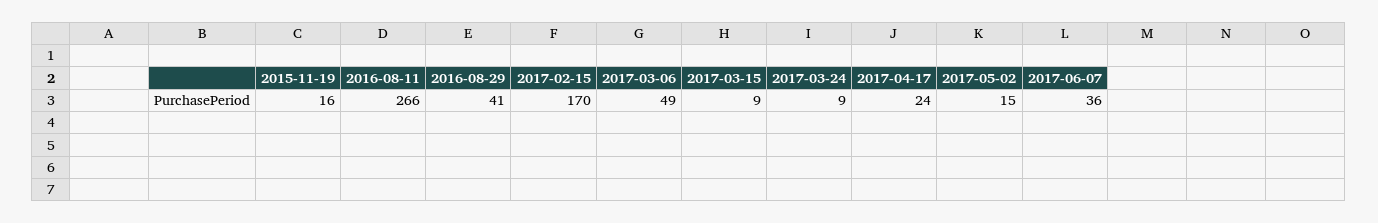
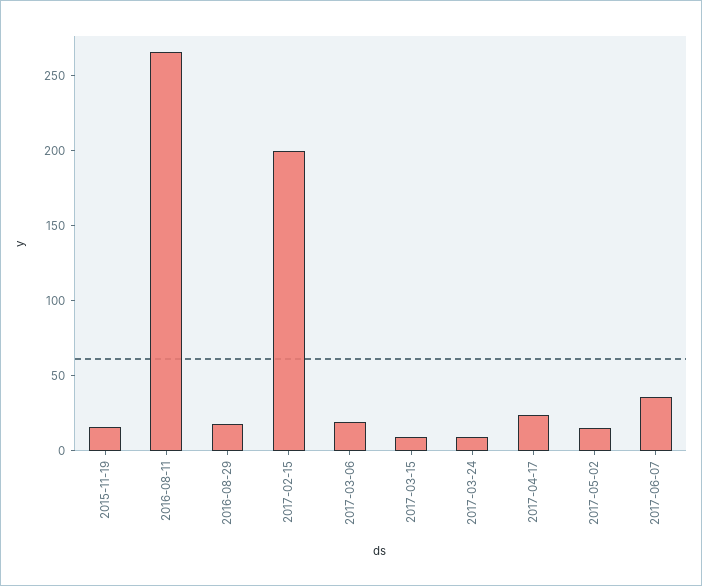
2016-08-29: 41 -> 20
2017-02-15: 170 -> 200
2017-03-06: 49 -> 20

